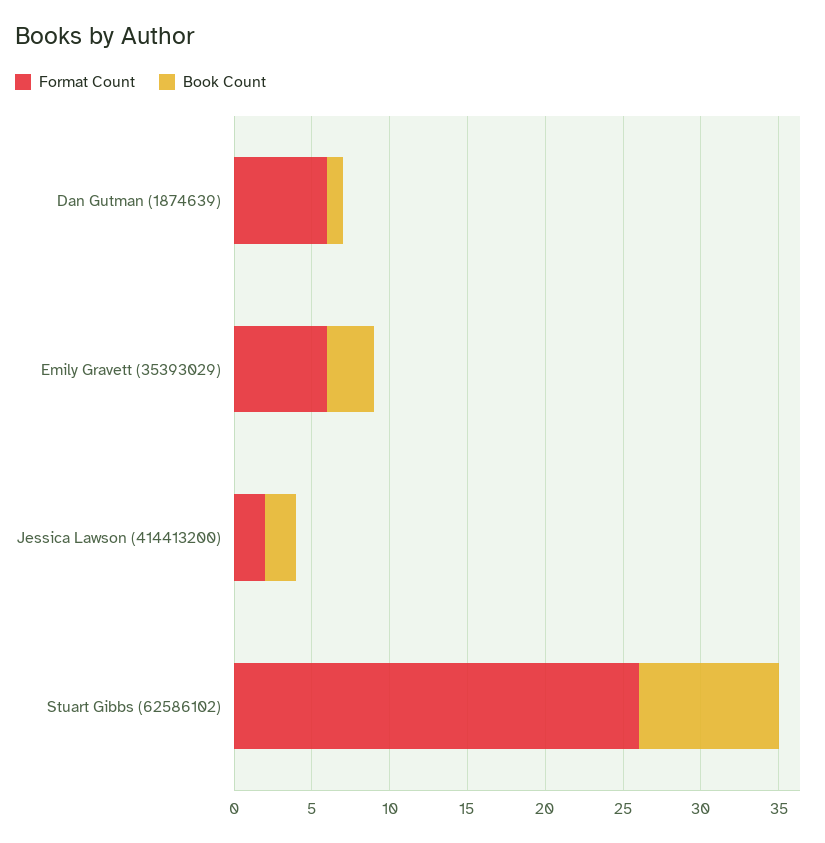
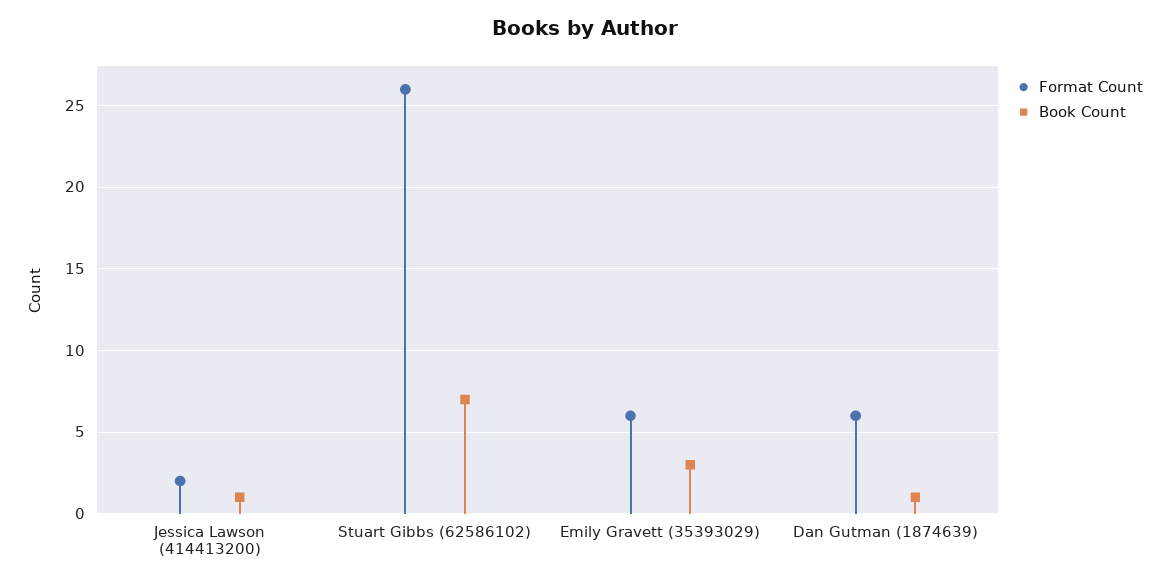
Book Count, Jessica Lawson (414413200): 2 -> 1
Book Count, Stuart Gibbs (62586102): 9 -> 7

